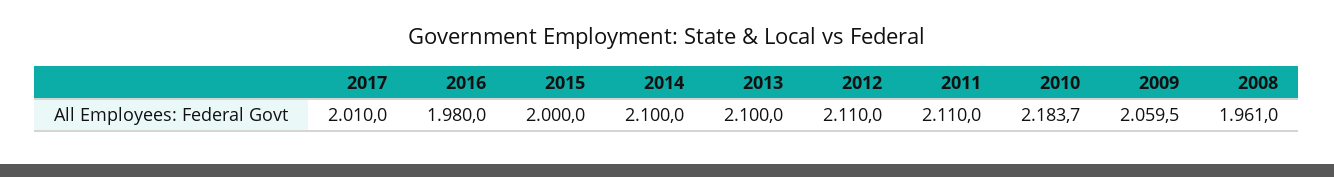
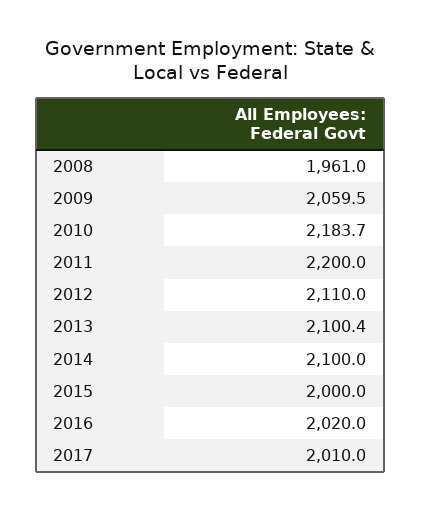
2016: 1980 -> 2020
2013: 2100 -> 2100.4
2011: 2110 -> 2200

